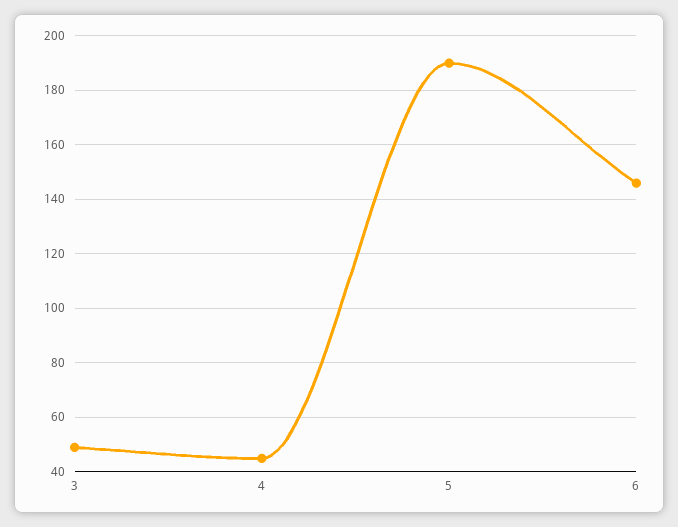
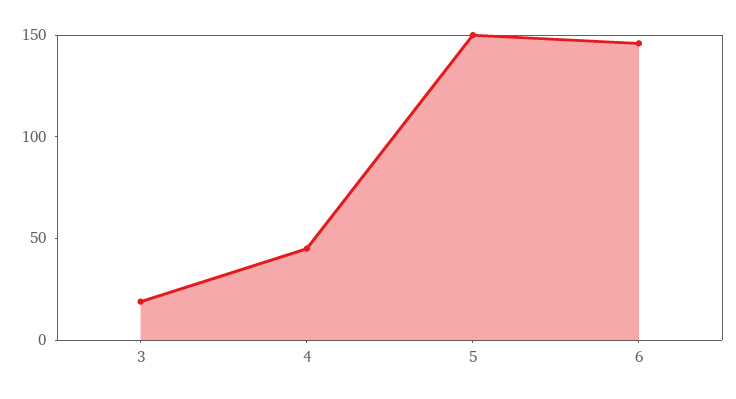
3: 50 -> 20
5: 190 -> 150

